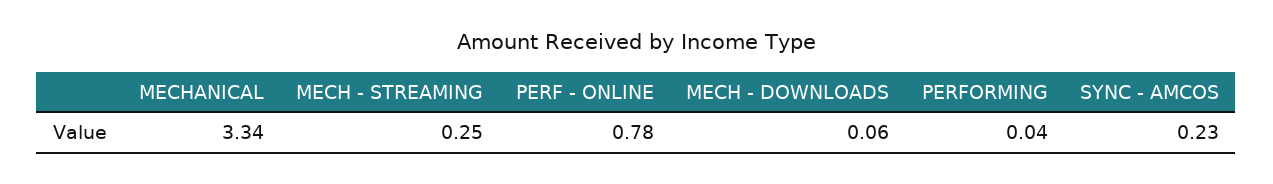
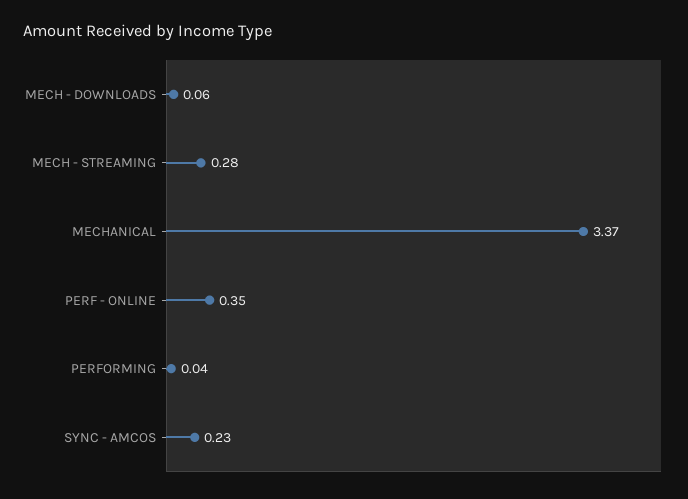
MECHANICAL: 3.34 -> 3.37
MECH - STREAMING: 0.25 -> 0.28
PERF - ONLINE: 0.78 -> 0.35

